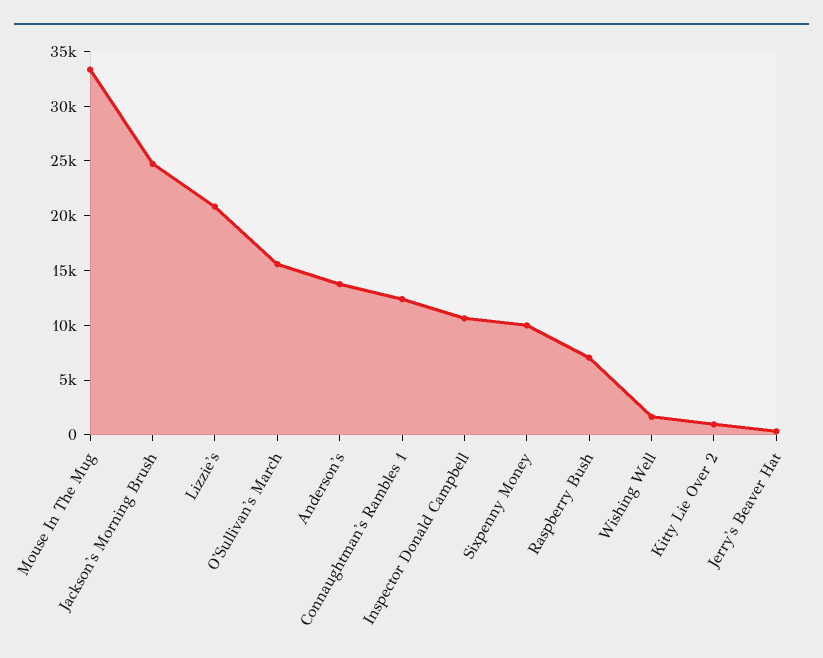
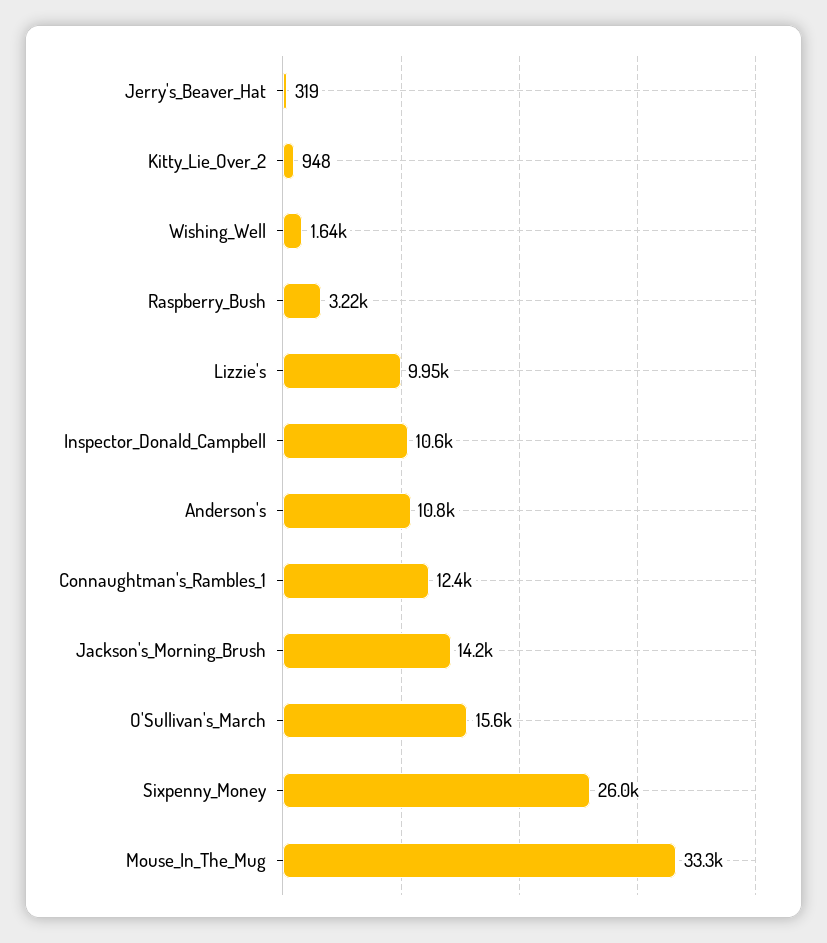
Jackson's Morning Brush: 25000 -> 14200
Lizzie's: 21000 -> 9950
Anderson's: 14000 -> 10800
Sixpenny Money: 10000 -> 26000
Raspberry Bush: 7000 -> 3220

